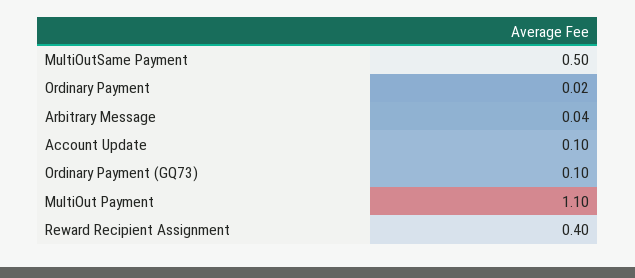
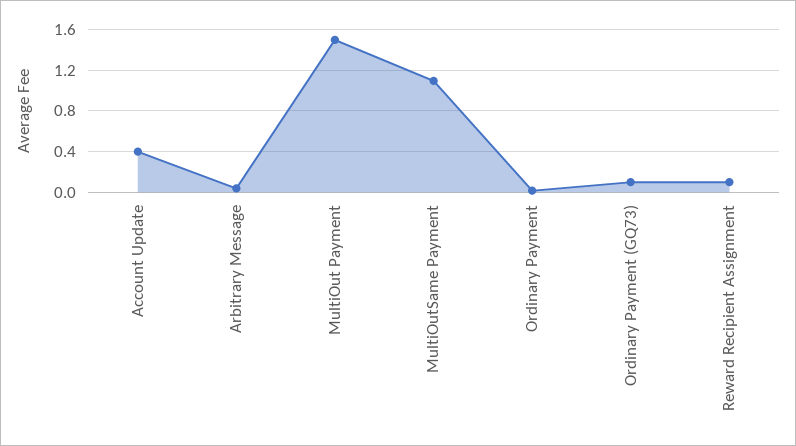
MultiOutSame Payment: 0.5 -> 1.1
Account Update: 0.1 -> 0.4
MultiOut Payment: 1.1 -> 1.5
Reward Recipient Assignment: 0.4 -> 0.1

